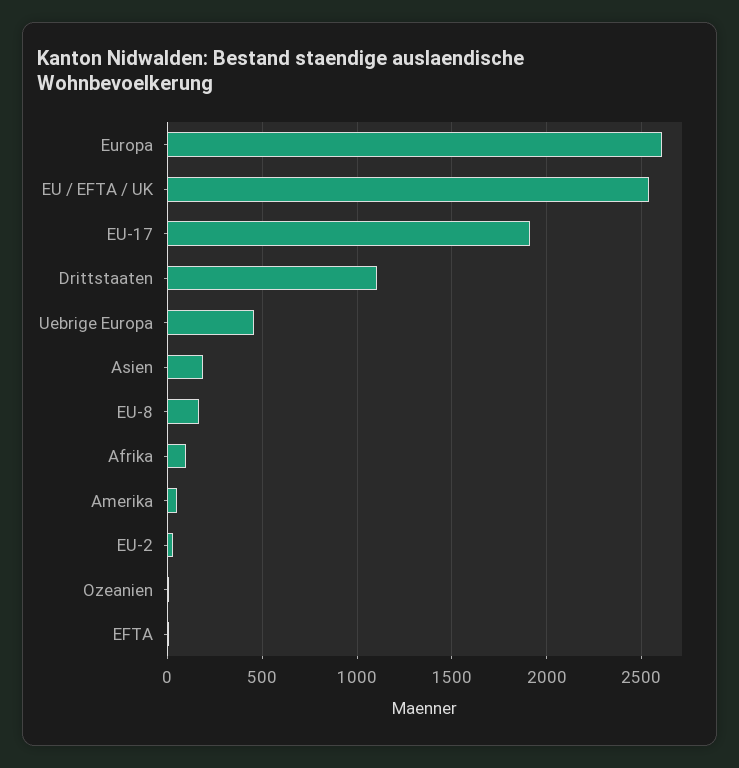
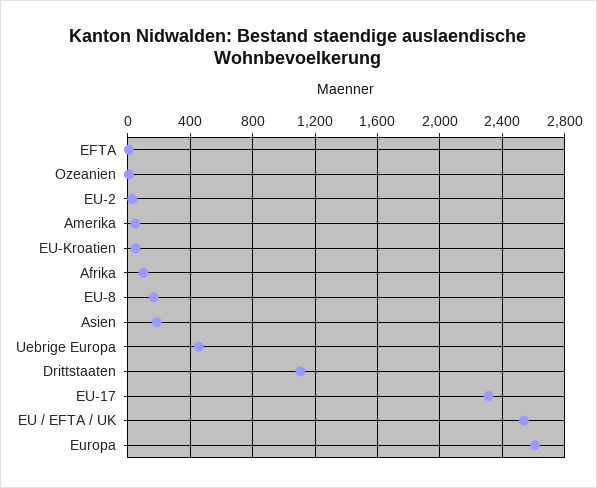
EU-17: 1900 -> 2300
EU-Kroatien: none -> 50

